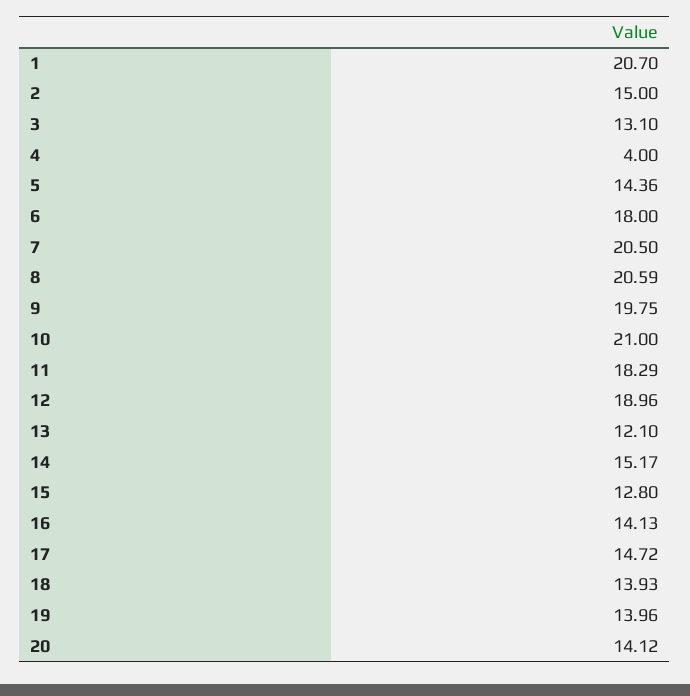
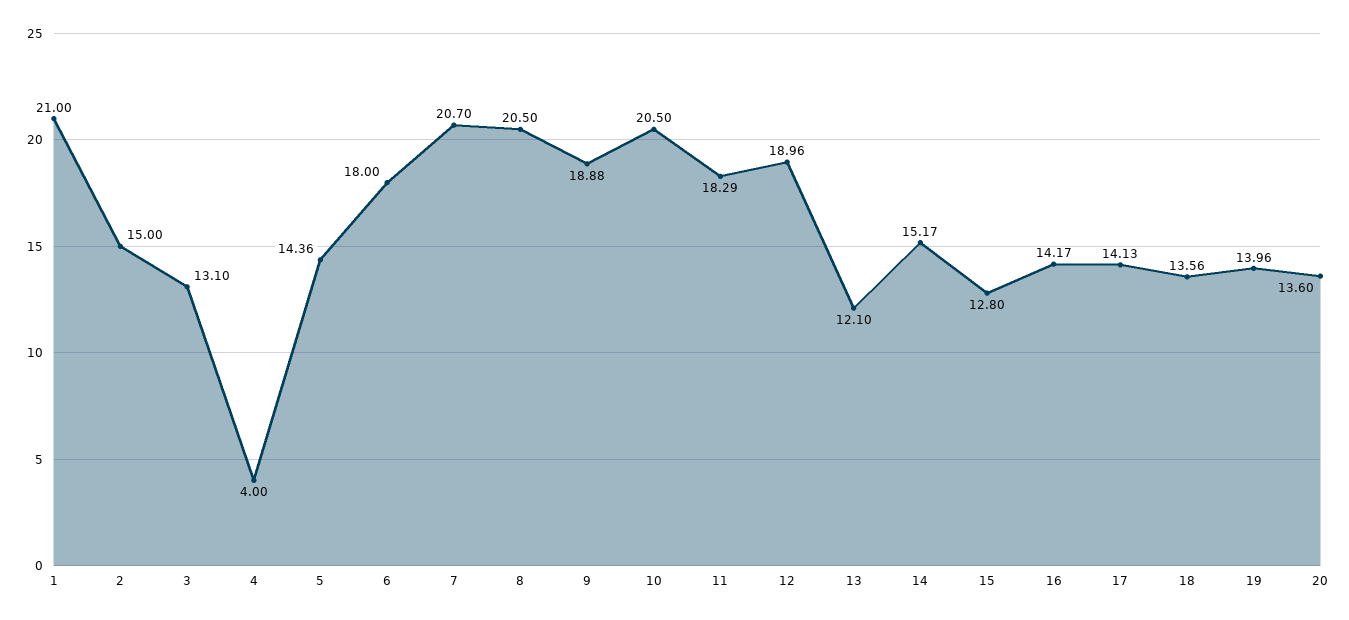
1: 20.7 -> 21
7: 20.5 -> 20.7
8: 20.59 -> 20.5
9: 19.75 -> 18.88
10: 21 -> 20.5
16: 14.13 -> 14.17
17: 14.72 -> 14.13
18: 13.93 -> 13.56
20: 14.12 -> 13.6

